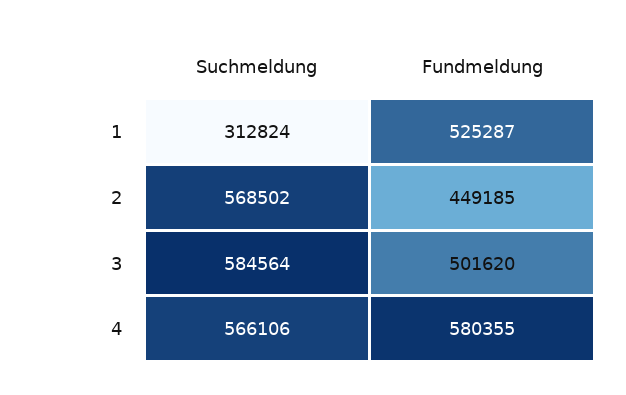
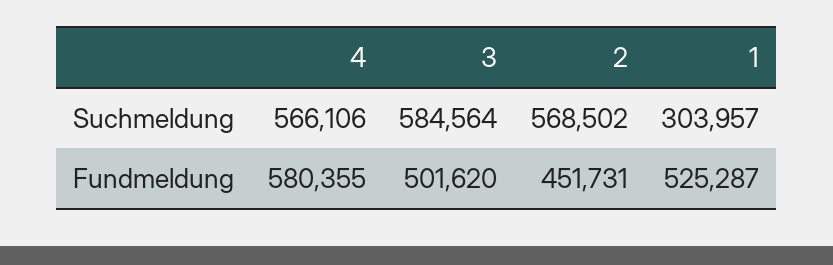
Suchmeldung, 1: 312824 -> 303957
Fundmeldung, 2: 449185 -> 451731

